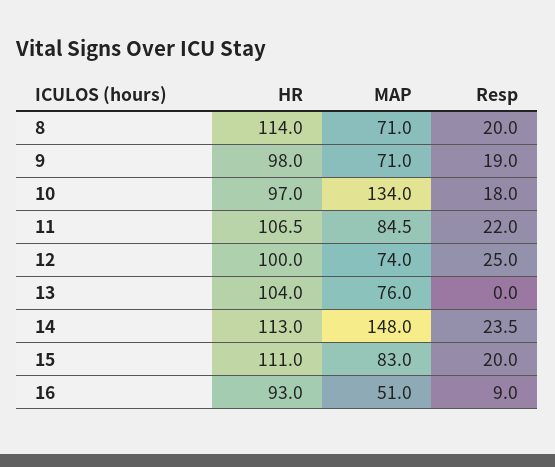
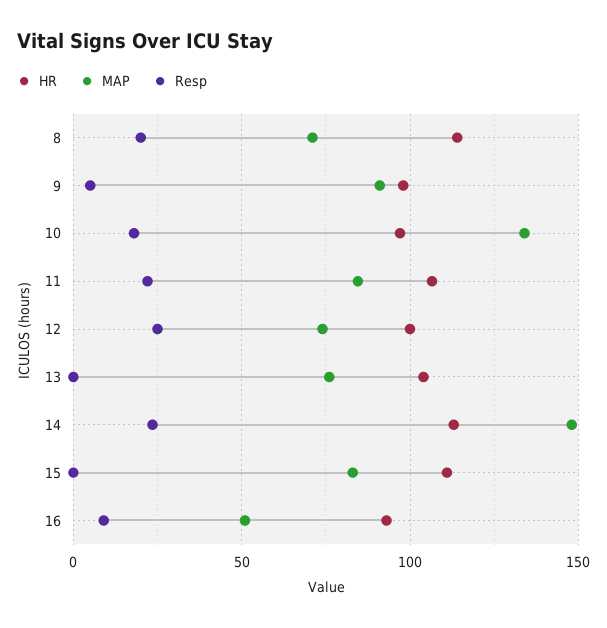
MAP, 9: 71 -> 90
Resp, 9: 19 -> 5
Resp, 15: 20 -> 0

